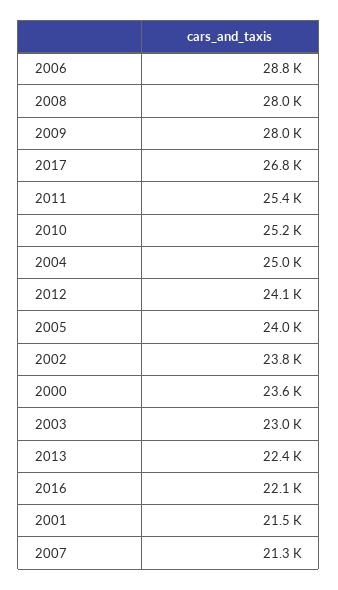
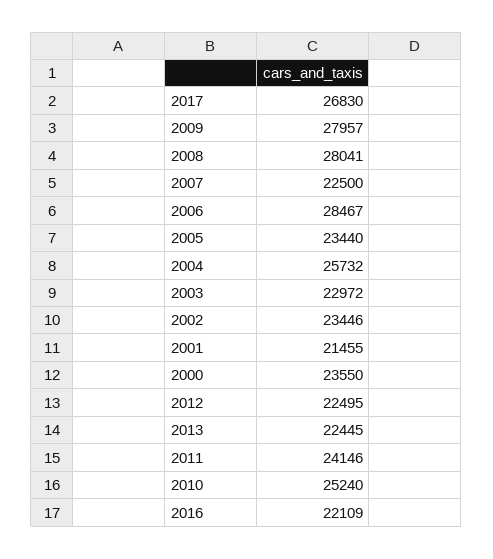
2006: 28800 -> 28467
2011: 25400 -> 24146
2004: 25000 -> 25732
2012: 24100 -> 22495
2005: 24000 -> 23440
2002: 23800 -> 23446
2007: 21300 -> 22500

